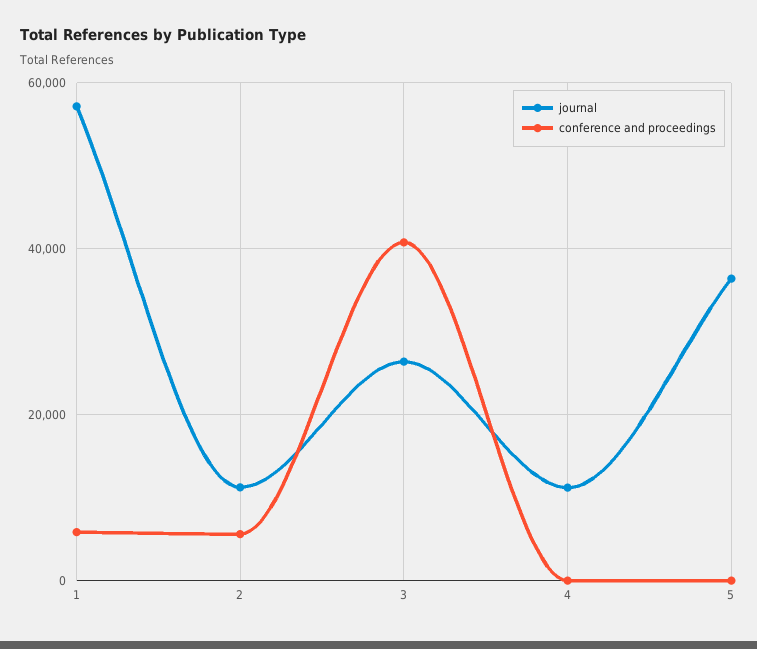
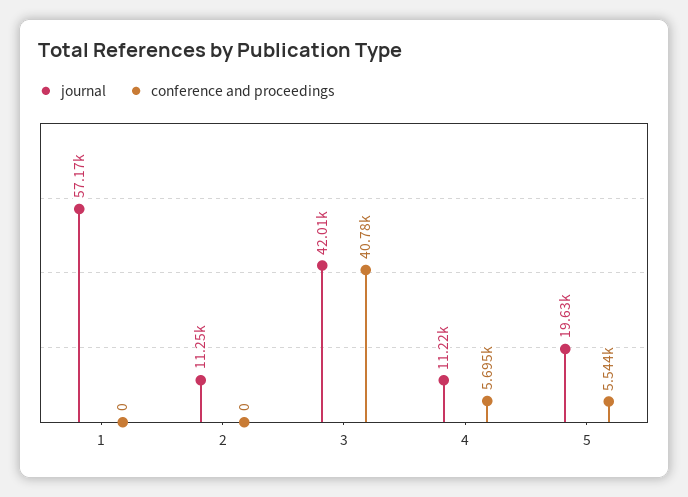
conference and proceedings, 1: 6000 -> 0
conference and proceedings, 2: 6000 -> 0
journal, 3: 26000 -> 42010
conference and proceedings, 4: 0 -> 5695
journal, 5: 36000 -> 19630
conference and proceedings, 5: 0 -> 5544

